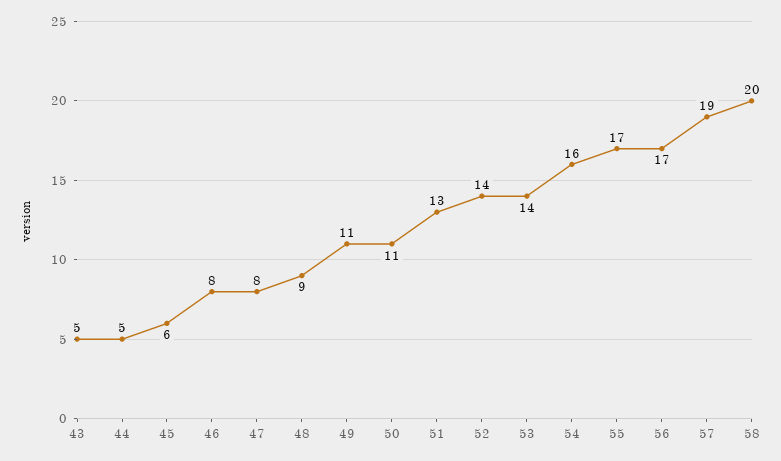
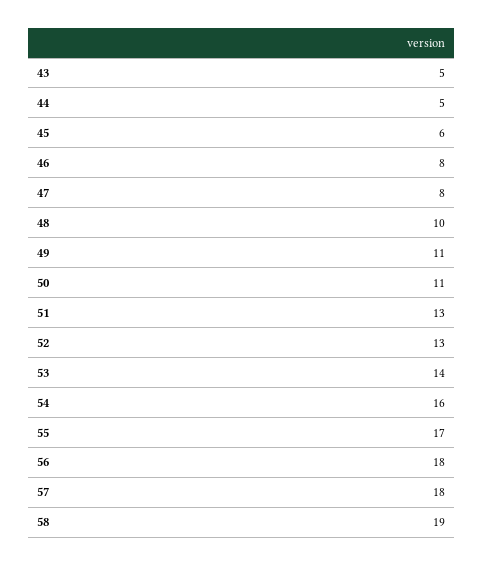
48: 9 -> 10
52: 14 -> 13
56: 17 -> 18
57: 19 -> 18
58: 20 -> 19

